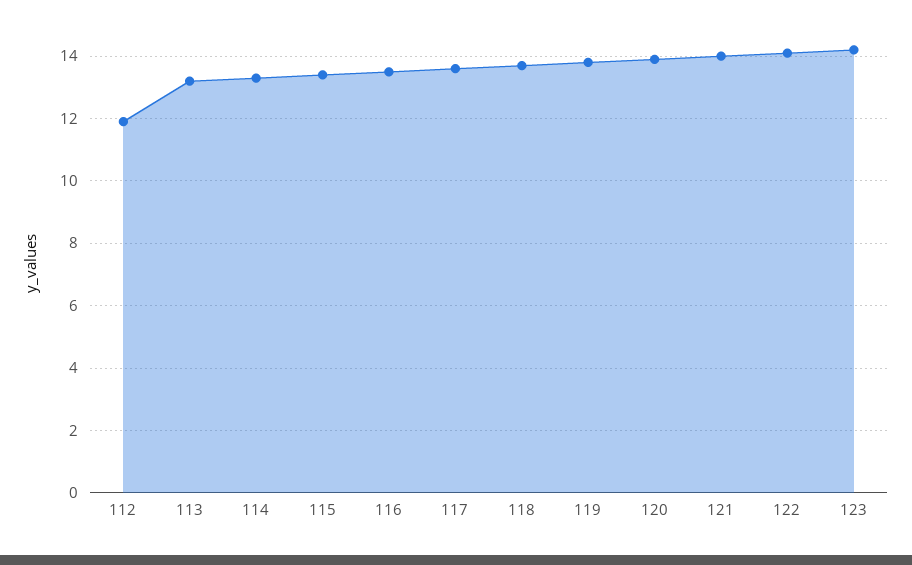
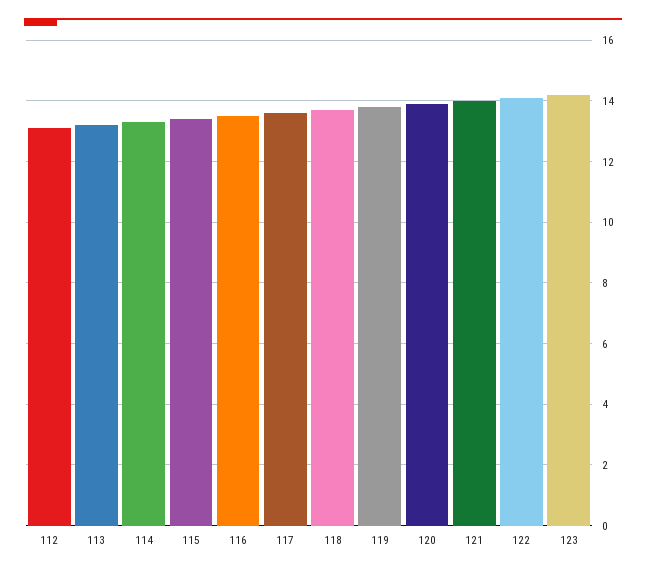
112: 12 -> 13

